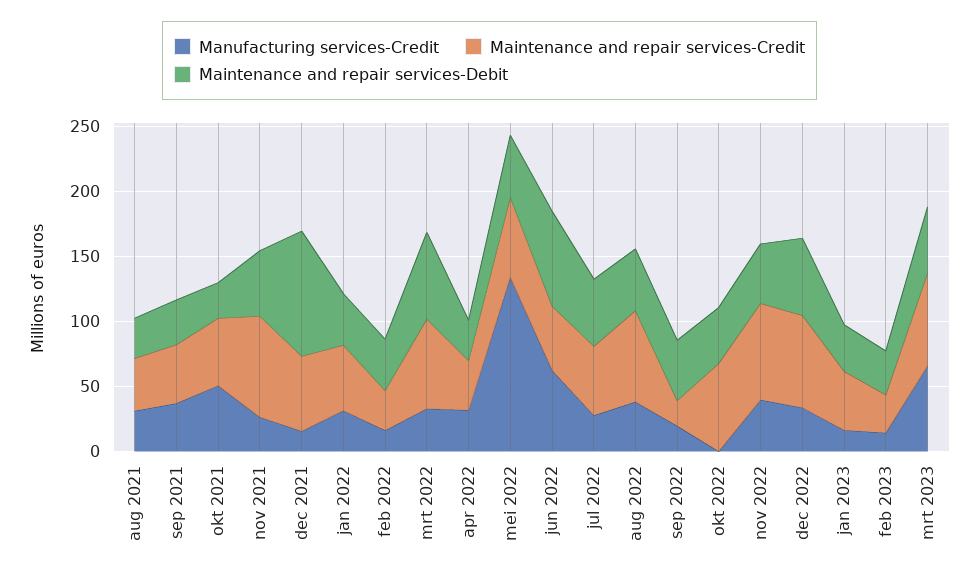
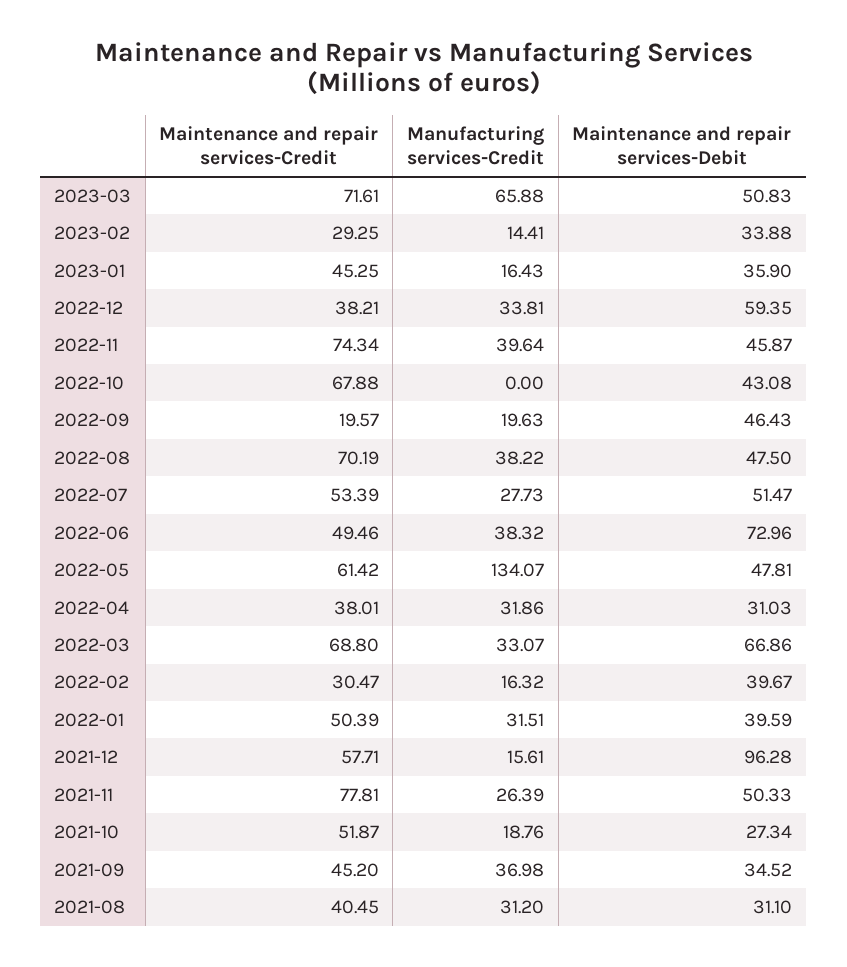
Manufacturing services-Credit, okt 2021: 50 -> 18.76
Manufacturing services-Credit, jun 2022: 60 -> 38.32
Maintenance and repair services-Credit, dec 2022: 70 -> 38.21

